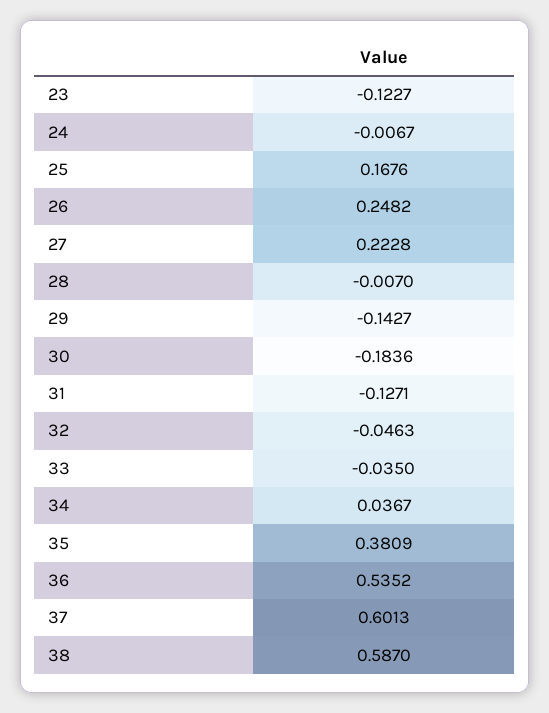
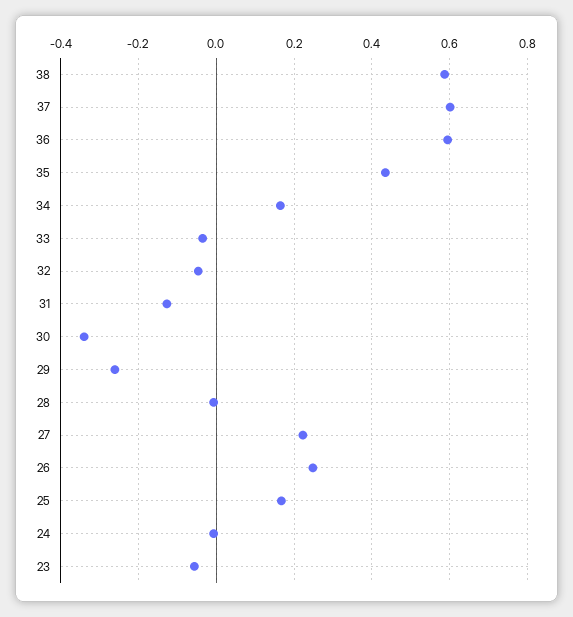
23: -0.1227 -> -0.06
29: -0.1427 -> -0.26
30: -0.1836 -> -0.34
34: 0.0367 -> 0.16
35: 0.3809 -> 0.44
36: 0.5352 -> 0.6

